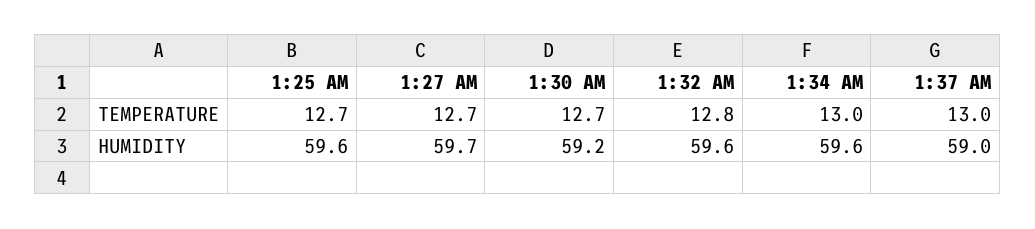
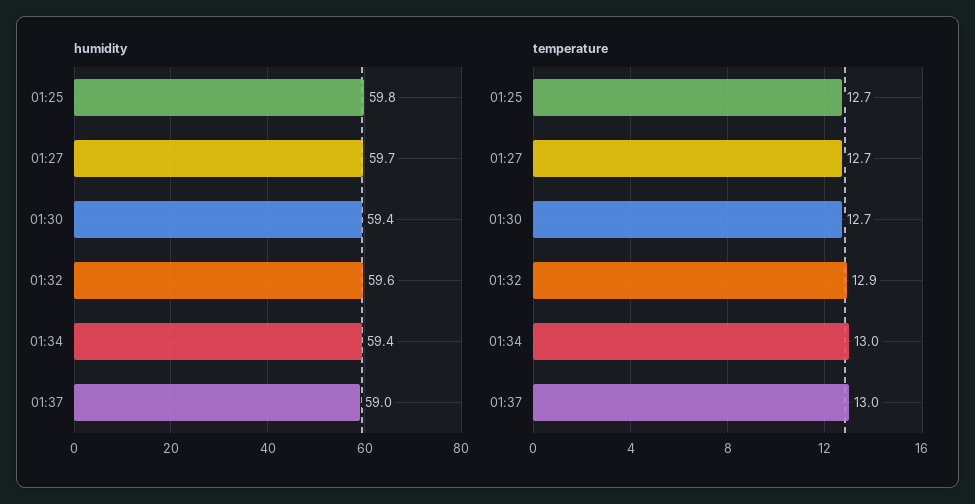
TEMPERATURE, 1:32 AM: 12.8 -> 12.9
HUMIDITY, 1:25 AM: 59.6 -> 59.8
HUMIDITY, 1:30 AM: 59.2 -> 59.4
HUMIDITY, 1:34 AM: 59.6 -> 59.4

